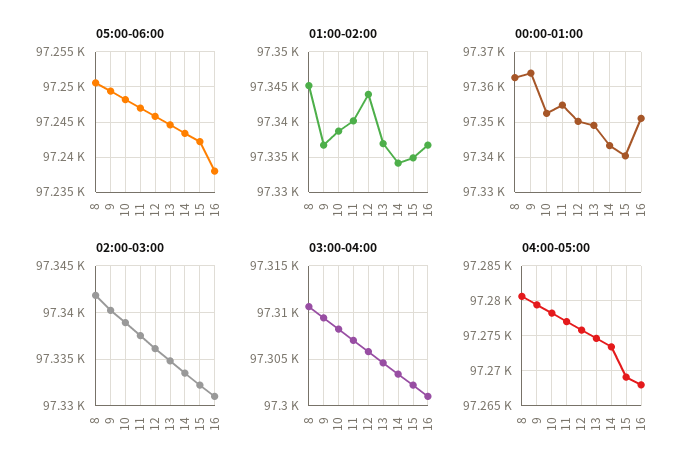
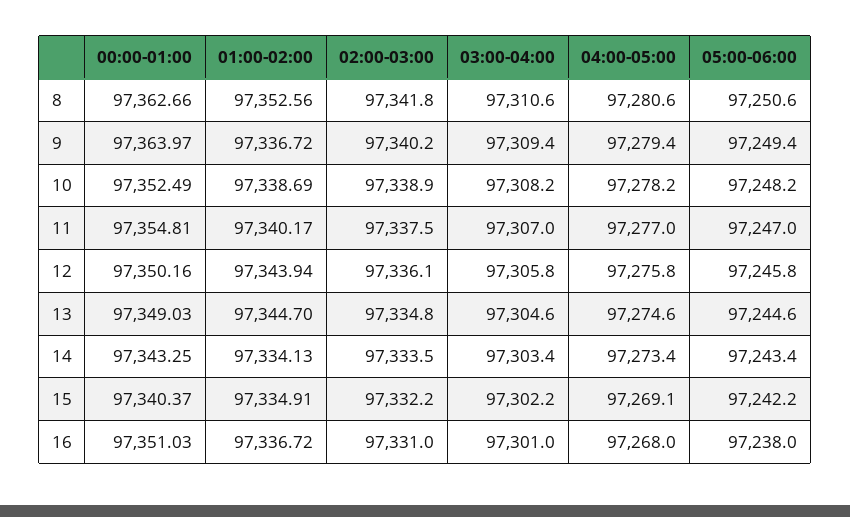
01:00-02:00, 8: 97345 -> 97352.56
01:00-02:00, 13: 97337 -> 97344.7

